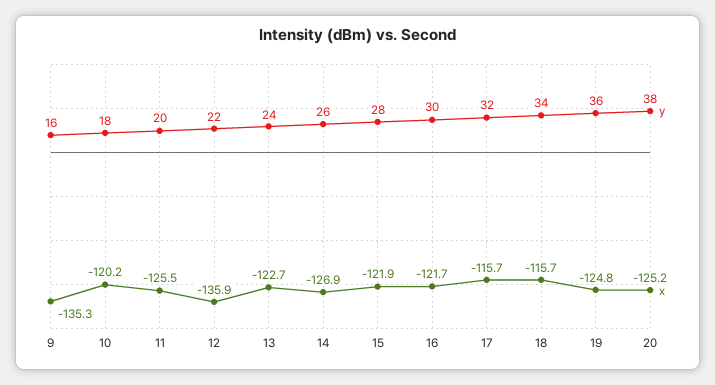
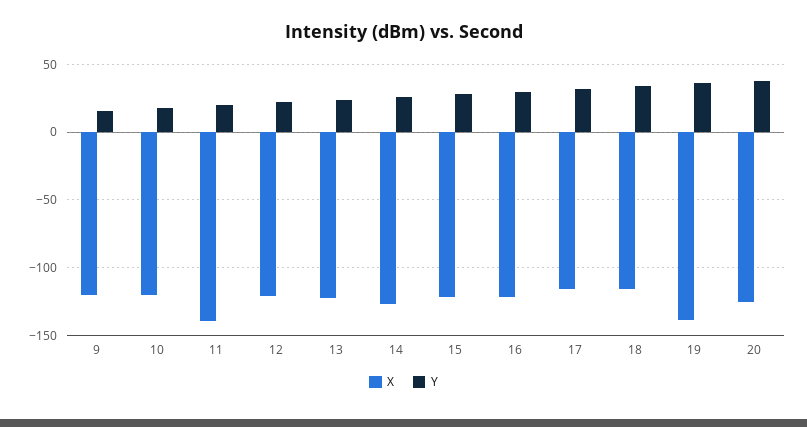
x, 9: -135.3 -> -120
x, 11: -125.5 -> -140
x, 12: -135.9 -> -120
x, 19: -124.8 -> -140

